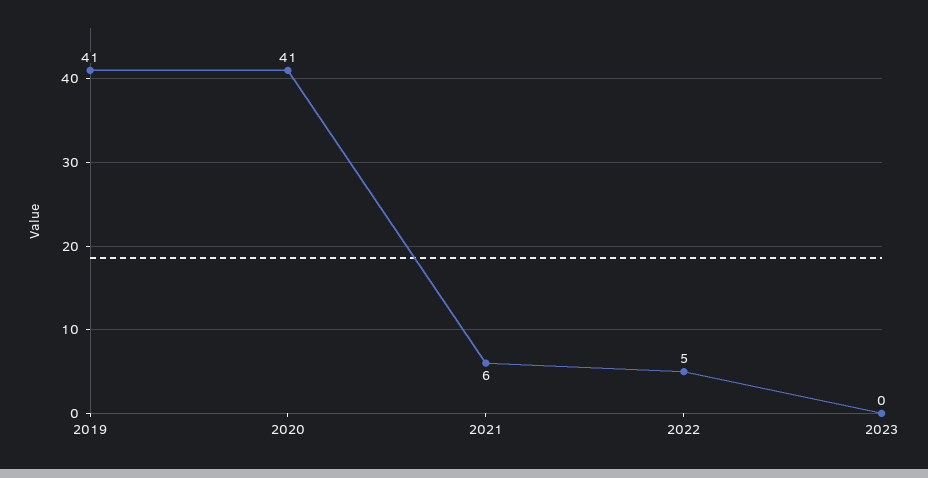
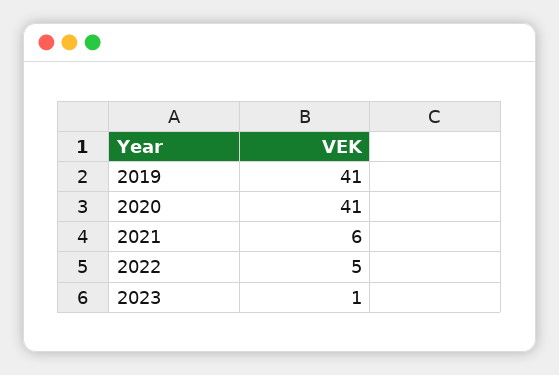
2023: 0 -> 1

